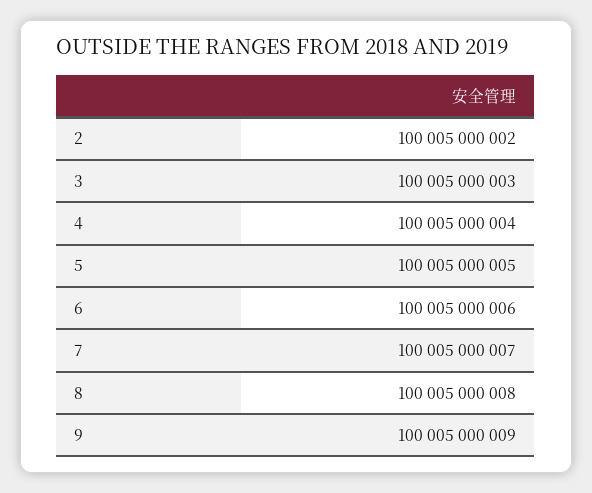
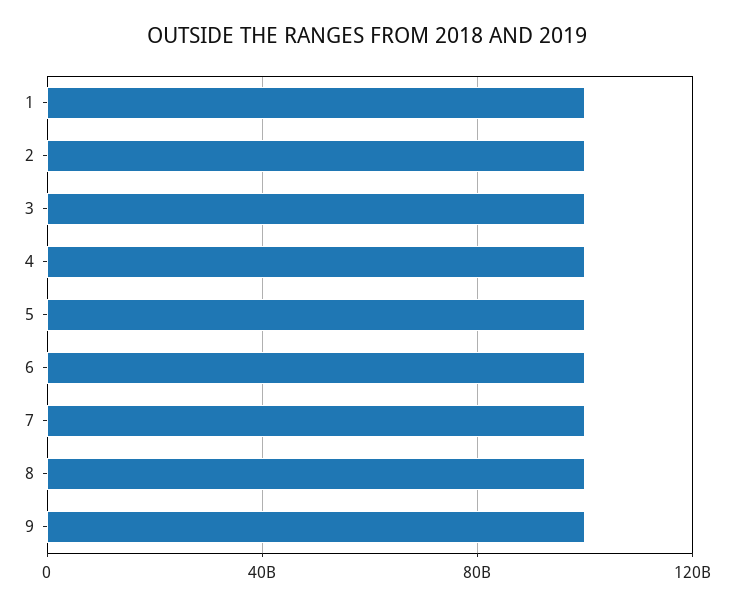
1: none -> 100000000000

